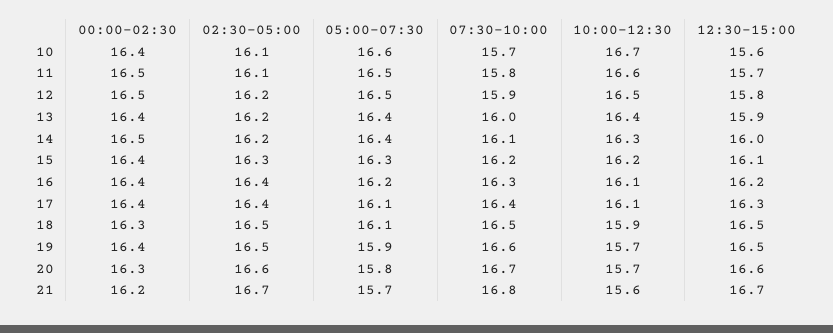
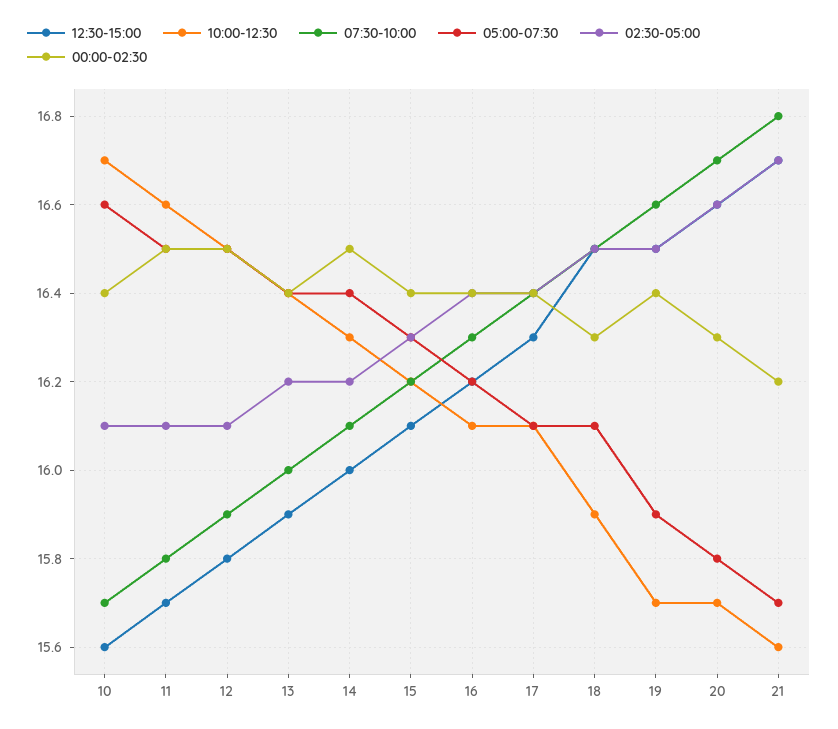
02:30-05:00, 12: 16.2 -> 16.1

